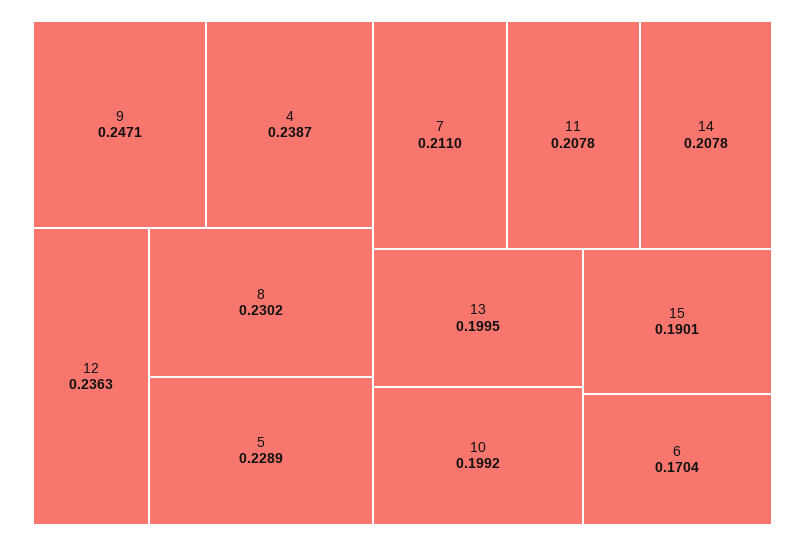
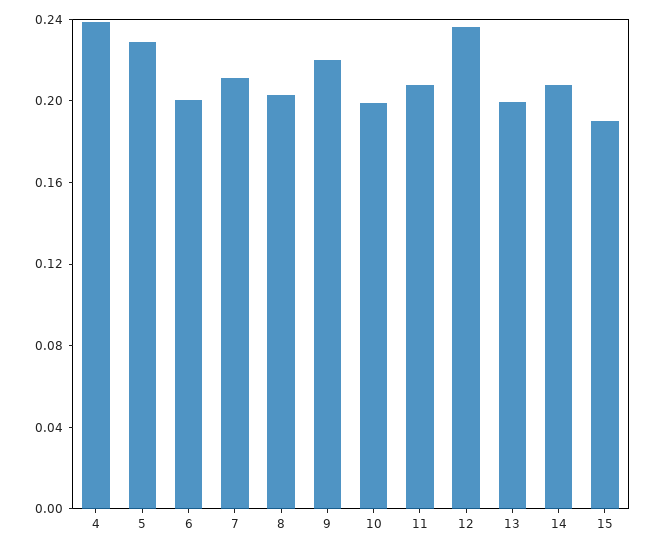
9: 0.2471 -> 0.22
8: 0.2302 -> 0.2
6: 0.1704 -> 0.2

